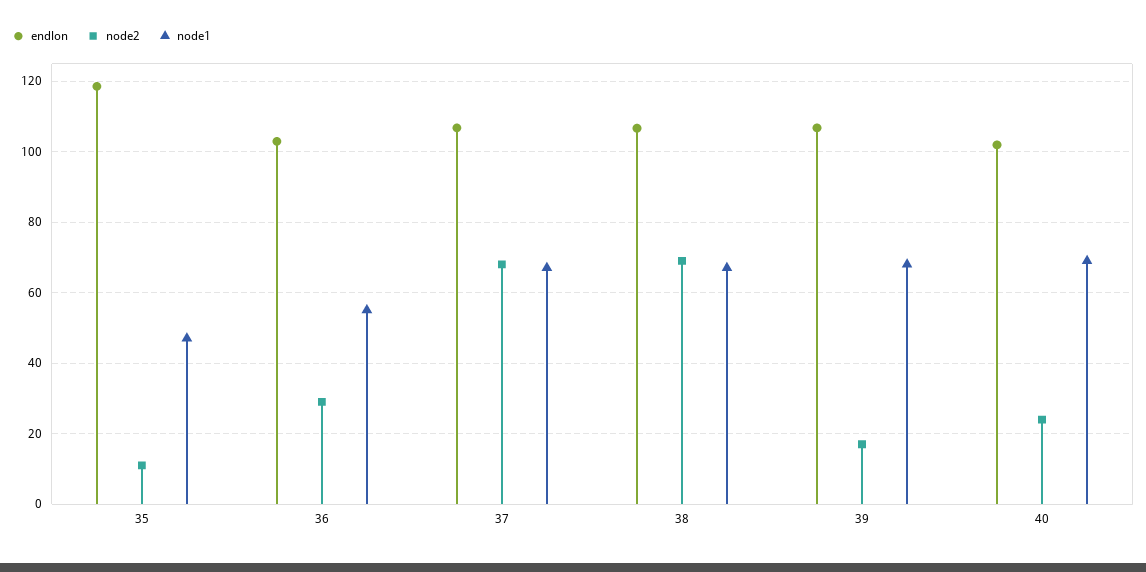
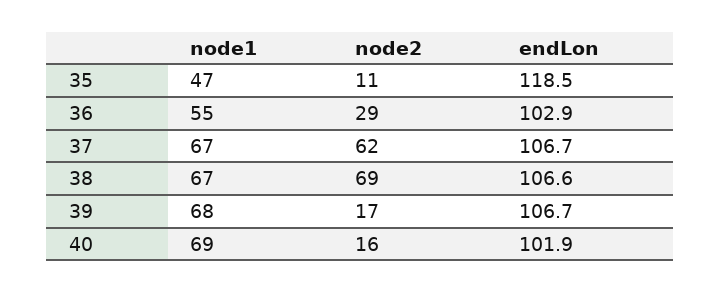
node2, 37: 68 -> 62
node2, 40: 24 -> 16

